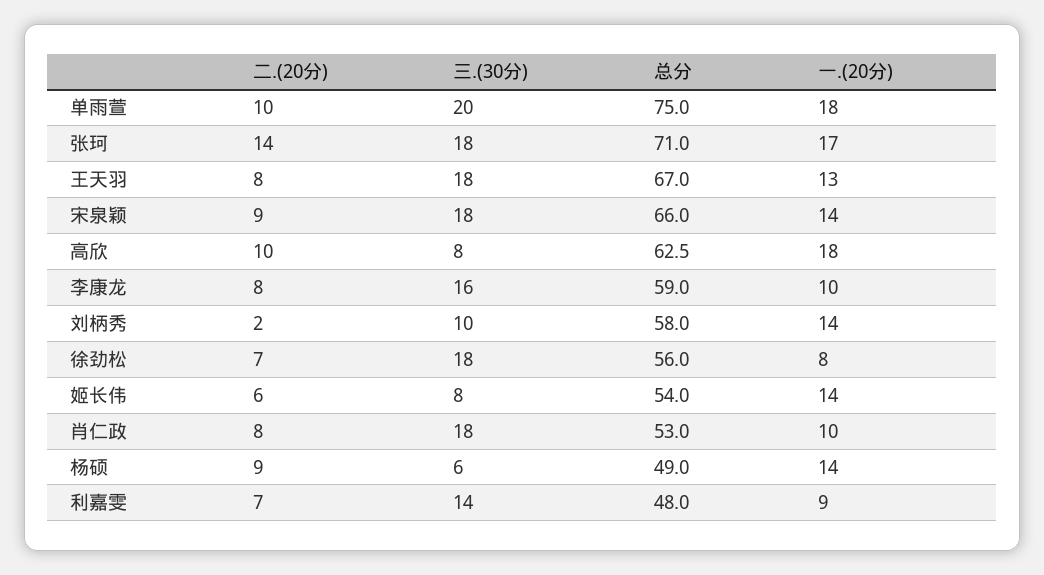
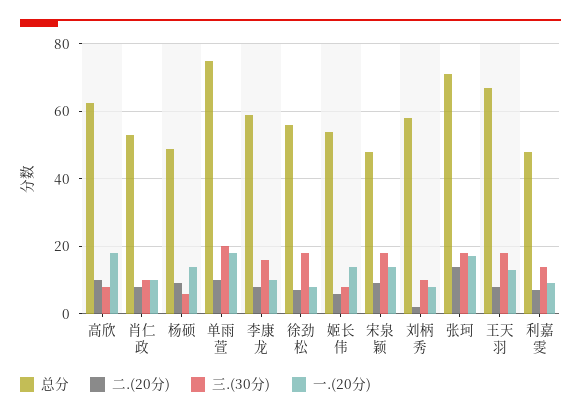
总分, 宋泉颖: 66 -> 48
一.(20分), 刘柄秀: 14 -> 8
三.(30分), 肖仁政: 18 -> 10

